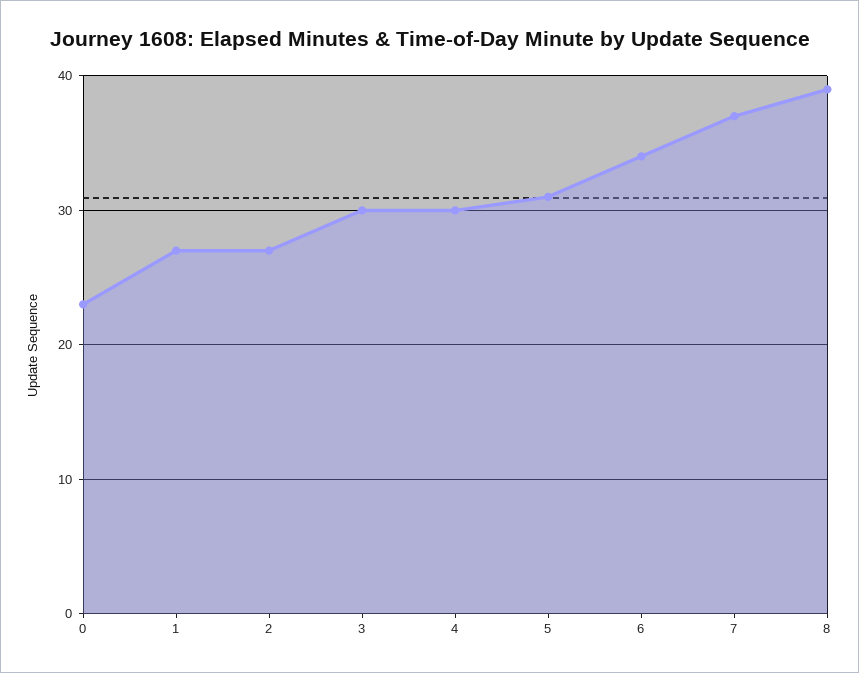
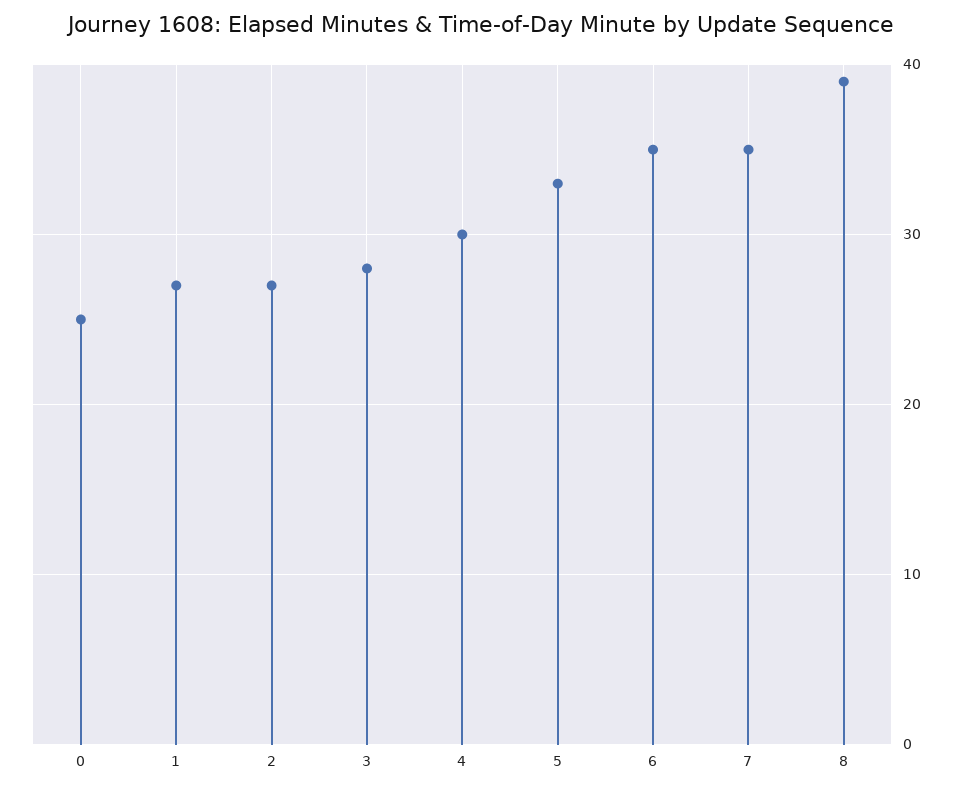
0: 23 -> 25
3: 30 -> 28
5: 31 -> 33
6: 34 -> 35
7: 37 -> 35

